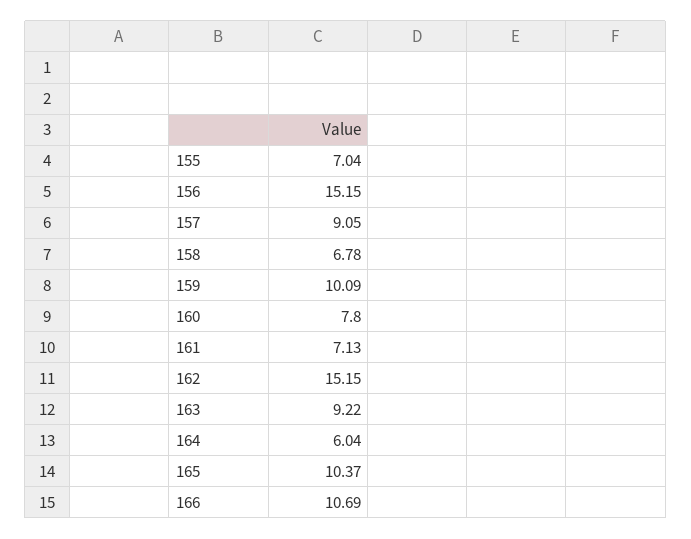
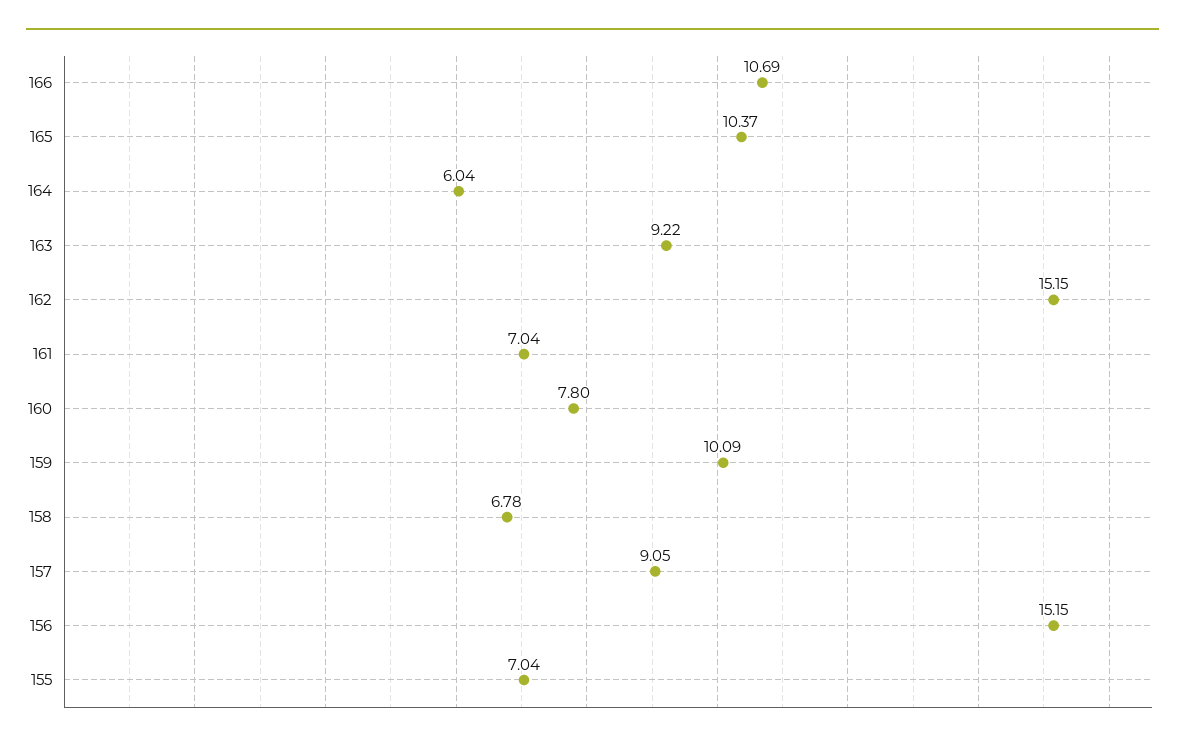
161: 7.13 -> 7.04

